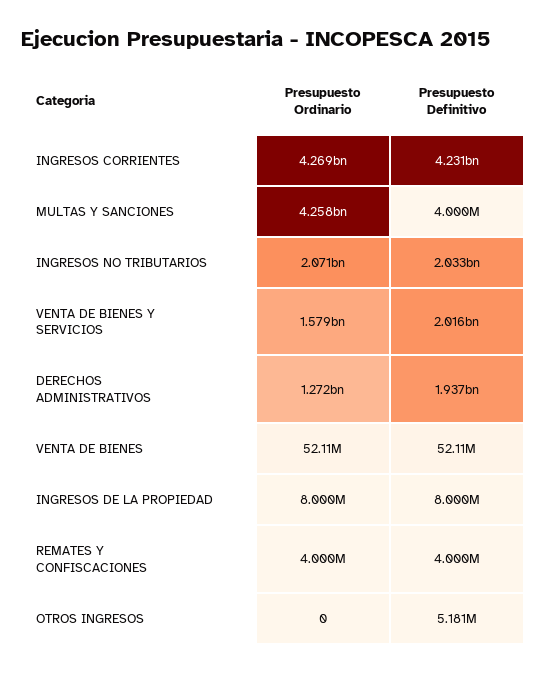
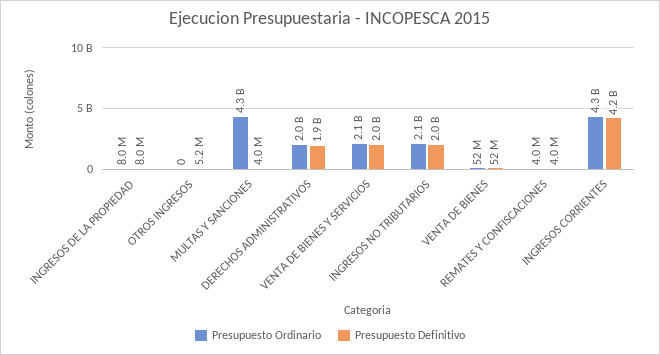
Presupuesto Ordinario, VENTA DE BIENES Y SERVICIOS: 1579000000 -> 2100000000
Presupuesto Ordinario, DERECHOS ADMINISTRATIVOS: 1272000000 -> 2000000000

